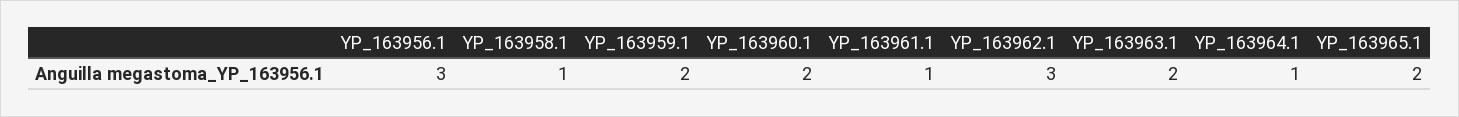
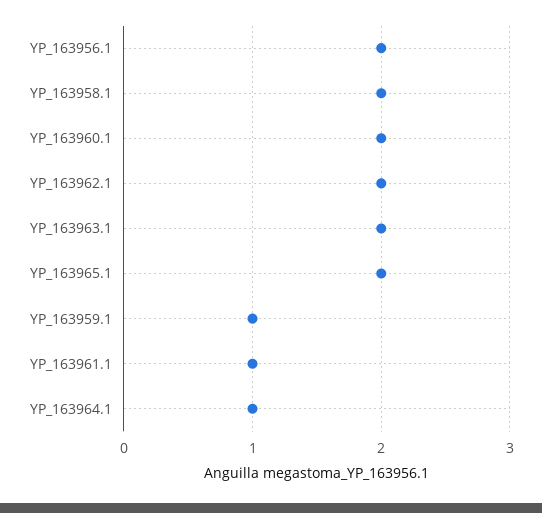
YP_163956.1: 3 -> 2
YP_163958.1: 1 -> 2
YP_163959.1: 2 -> 1
YP_163962.1: 3 -> 2

